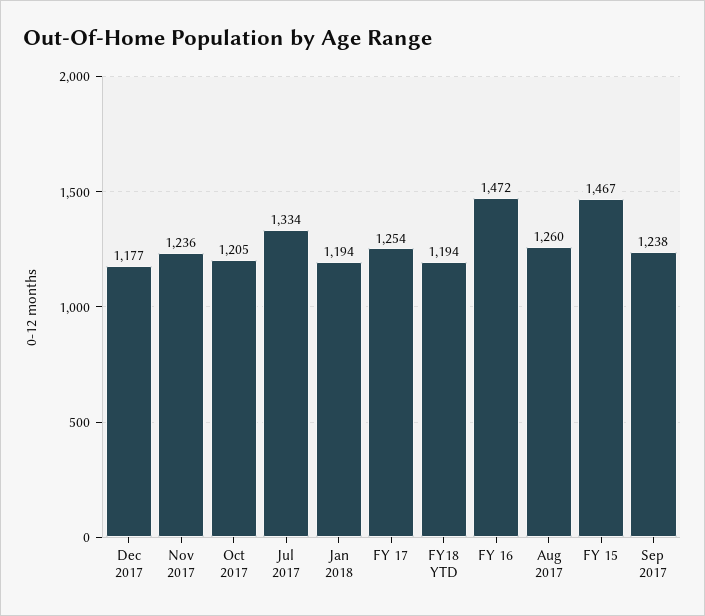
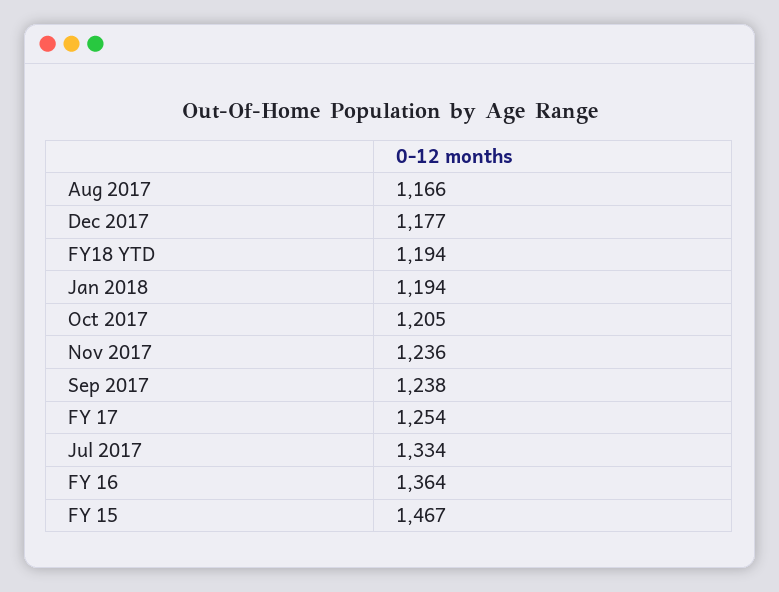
FY 16: 1472 -> 1364
Aug 2017: 1260 -> 1166

